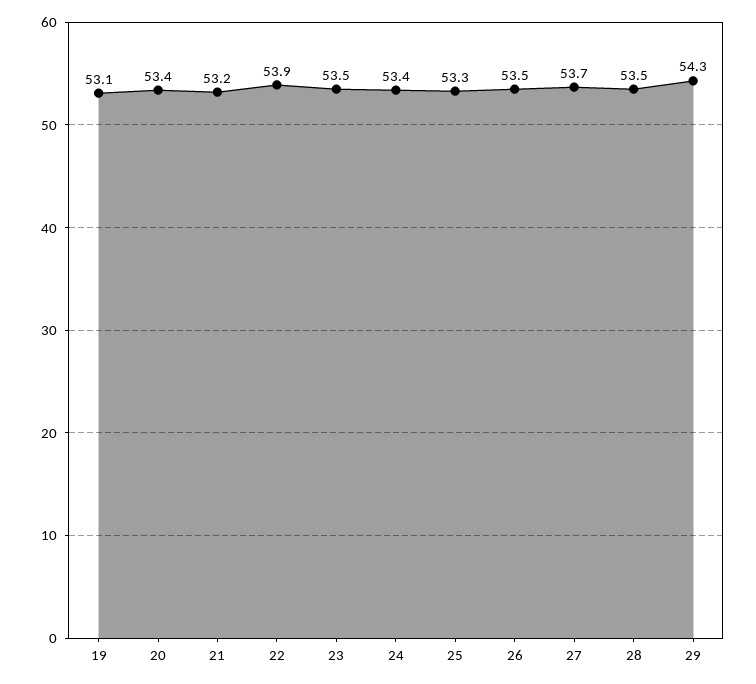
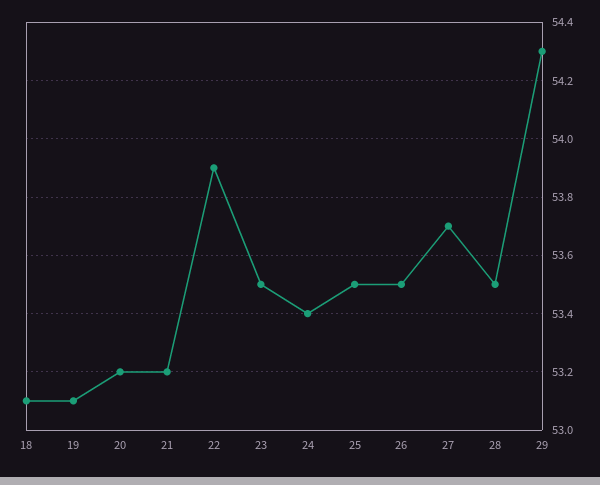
20: 53.4 -> 53.2
25: 53.3 -> 53.5
18: none -> 53.1

